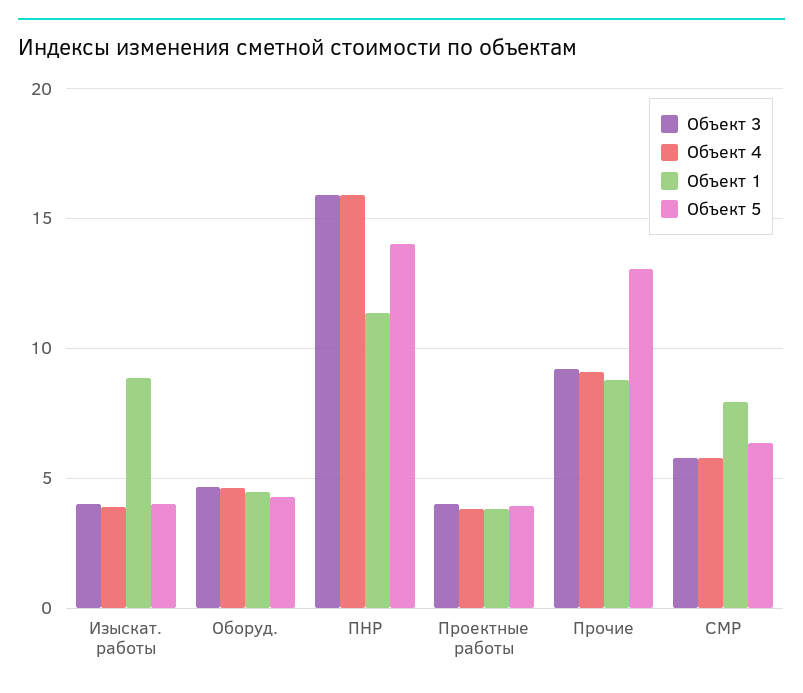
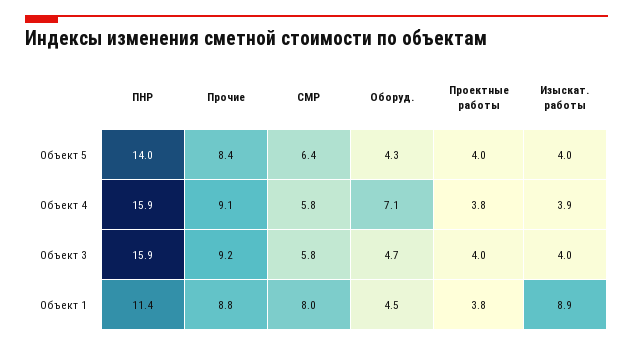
Объект 4, Оборуд.: 4.5 -> 7.1
Объект 5, Прочие: 13 -> 8.4

